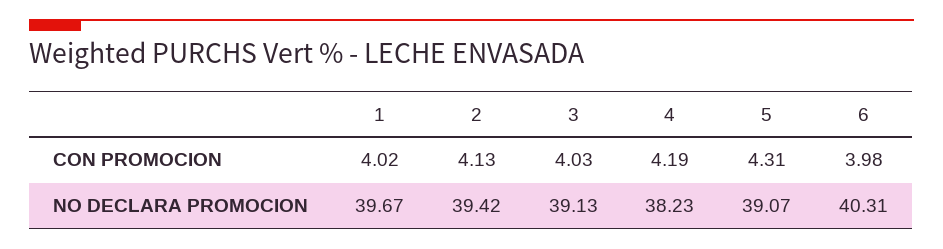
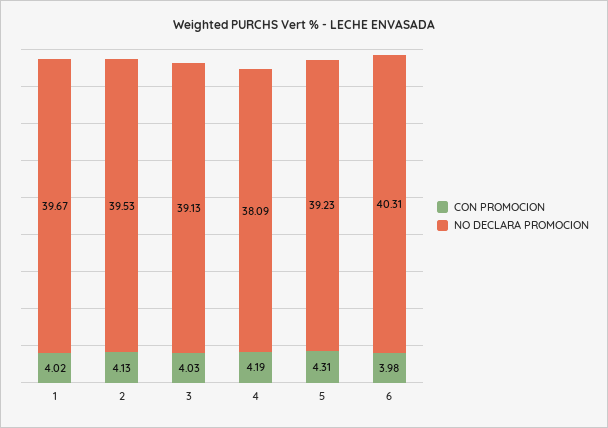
NO DECLARA PROMOCION, 2: 39.42 -> 39.53
NO DECLARA PROMOCION, 4: 38.23 -> 38.09
NO DECLARA PROMOCION, 5: 39.07 -> 39.23

